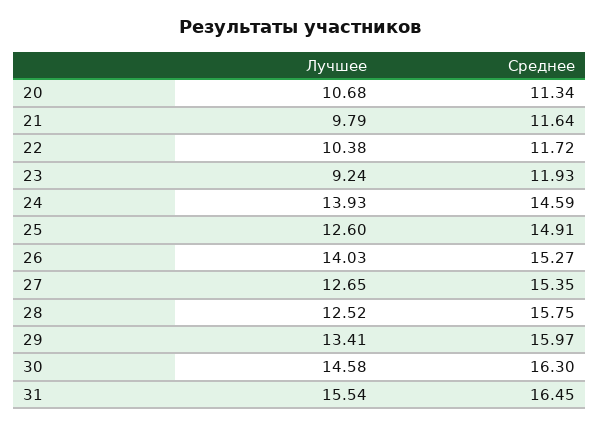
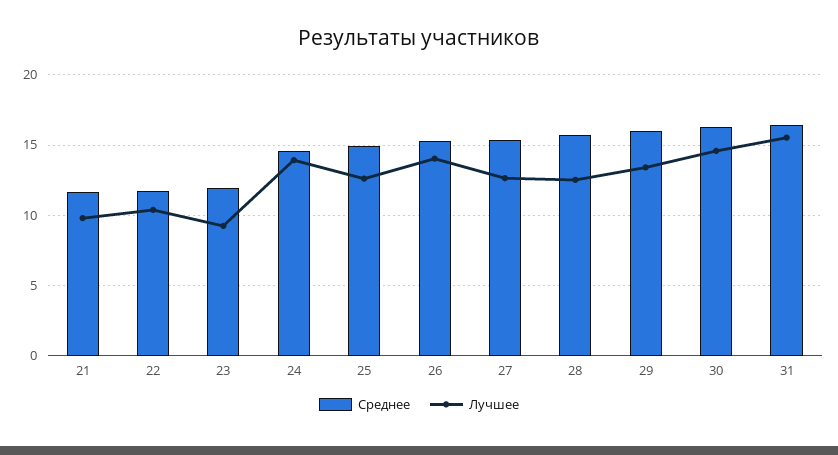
Лучшее, 20: 10.68 -> none
Среднее, 20: 11.34 -> none

